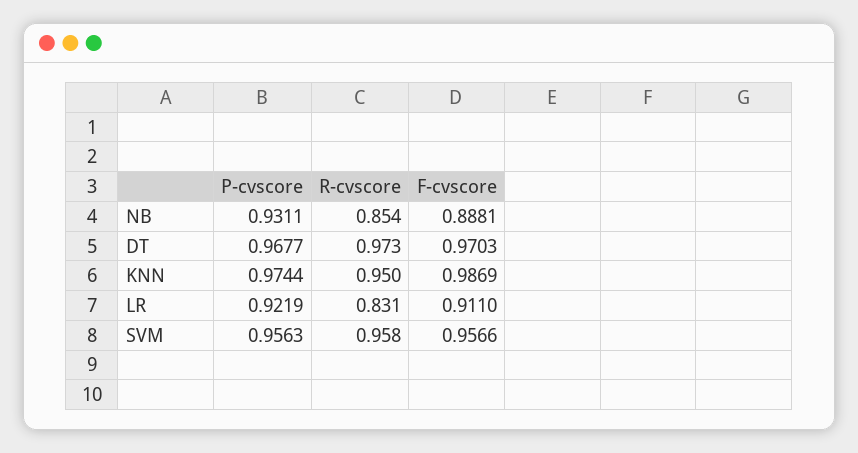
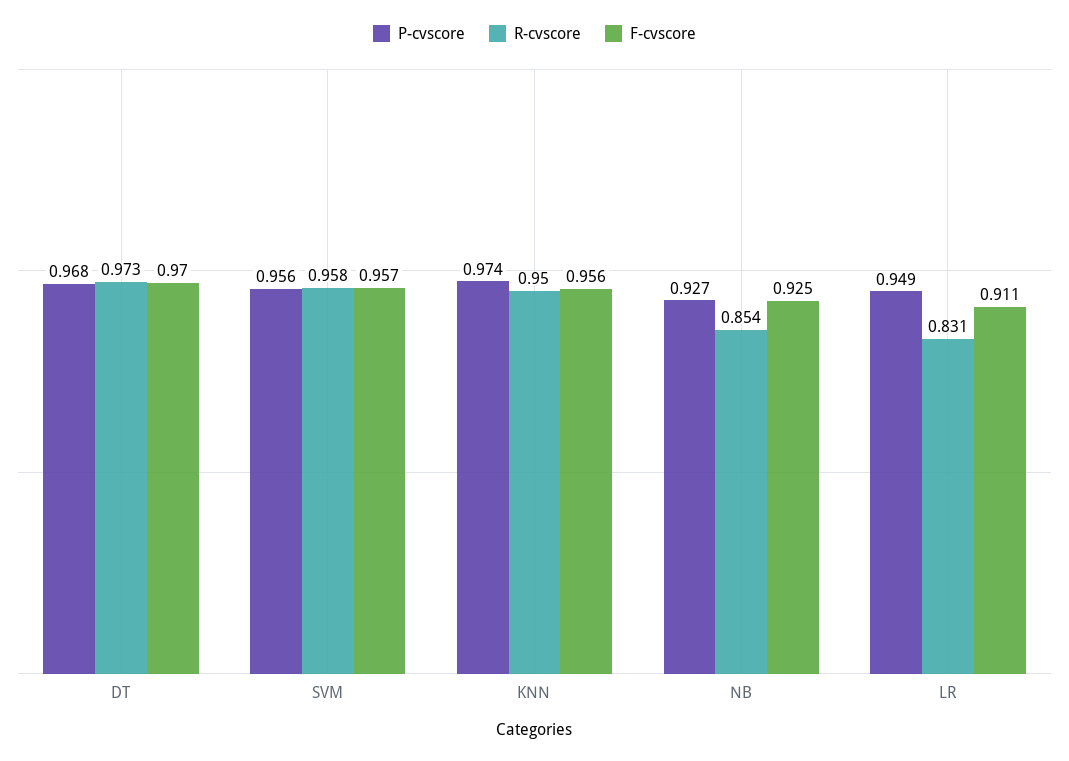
P-cvscore, NB: 0.9311 -> 0.927
F-cvscore, NB: 0.8881 -> 0.925
F-cvscore, KNN: 0.9869 -> 0.956
P-cvscore, LR: 0.9219 -> 0.949

